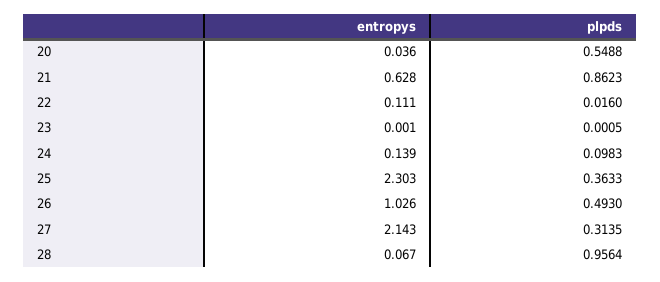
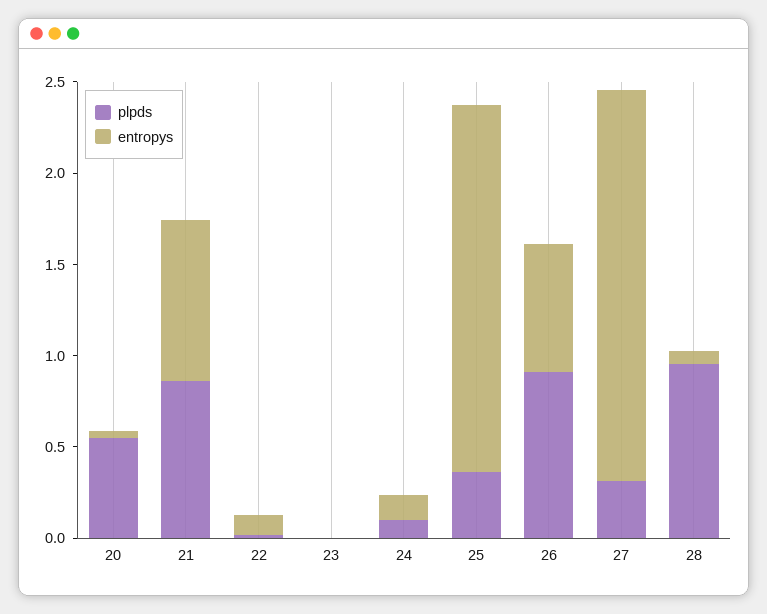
entropys, 21: 0.628 -> 0.9
entropys, 25: 2.303 -> 2
entropys, 26: 1.026 -> 0.7
plpds, 26: 0.493 -> 0.9

